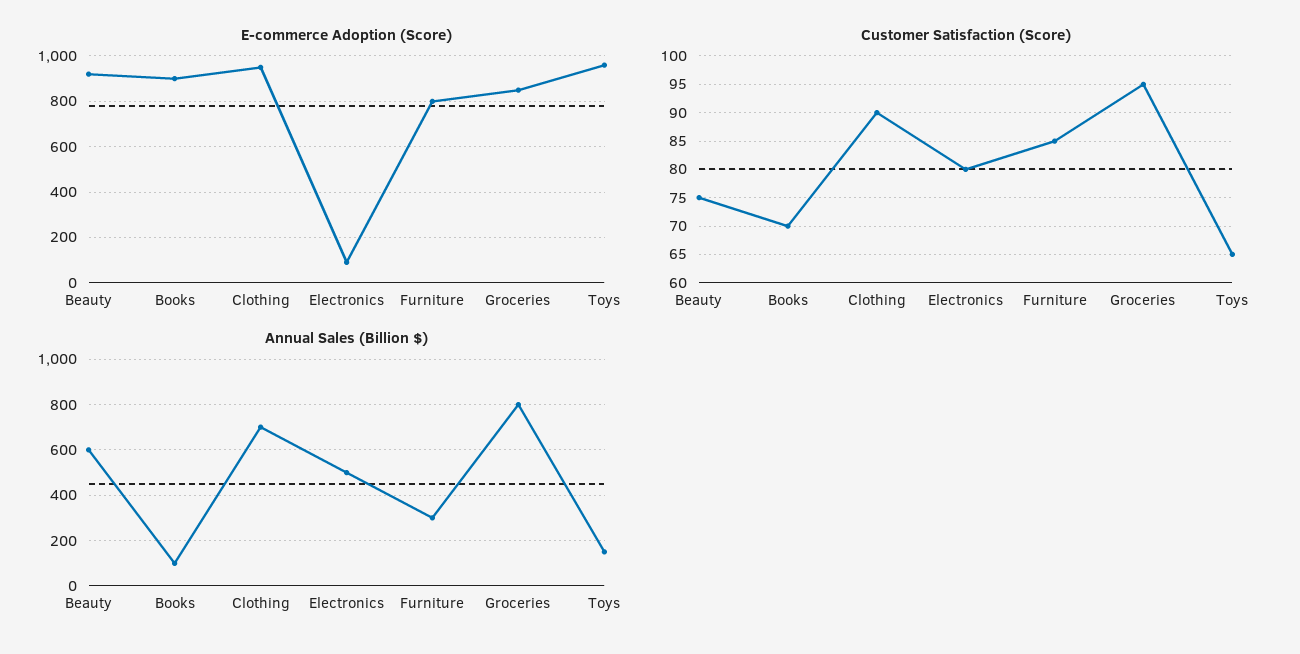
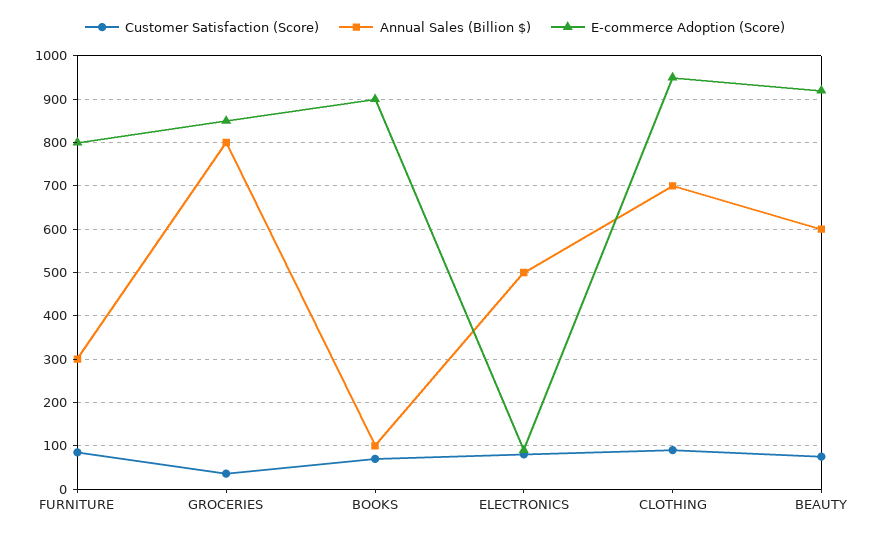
E-commerce Adoption (Score), Toys: 950 -> none
Customer Satisfaction (Score), Groceries: 95 -> 40
Customer Satisfaction (Score), Toys: 65 -> none
Annual Sales (Billion $), Toys: 150 -> none

